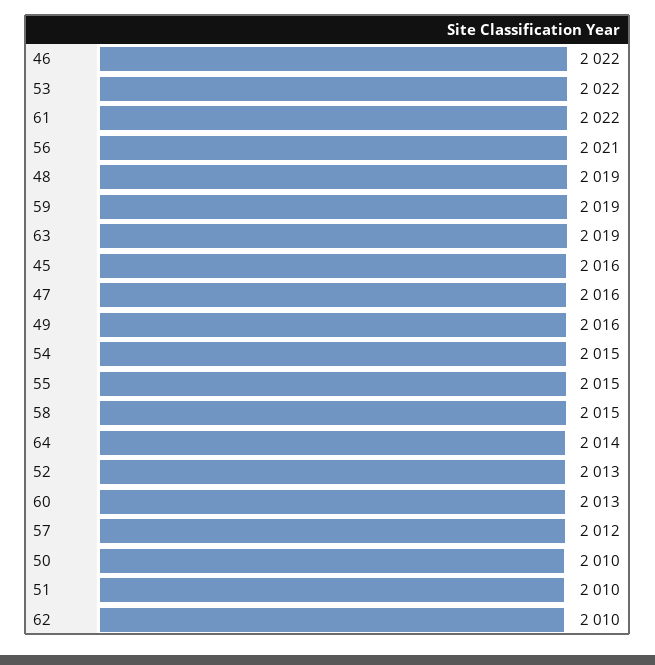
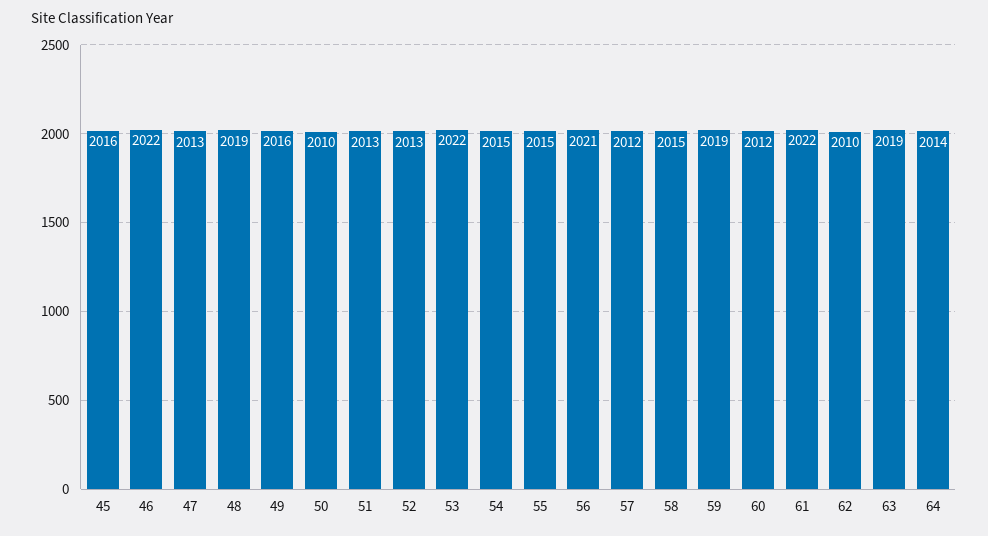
47: 2016 -> 2013
60: 2013 -> 2012
51: 2010 -> 2013

